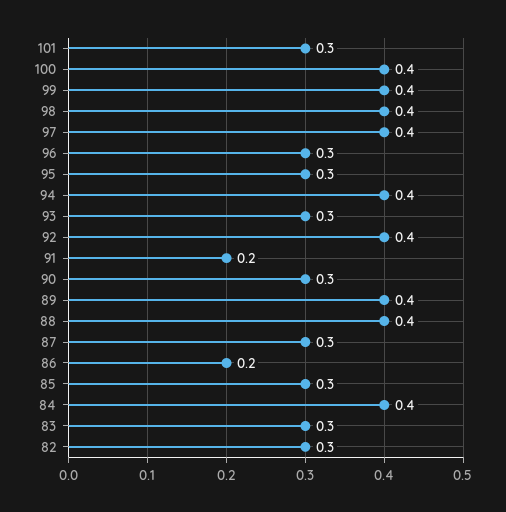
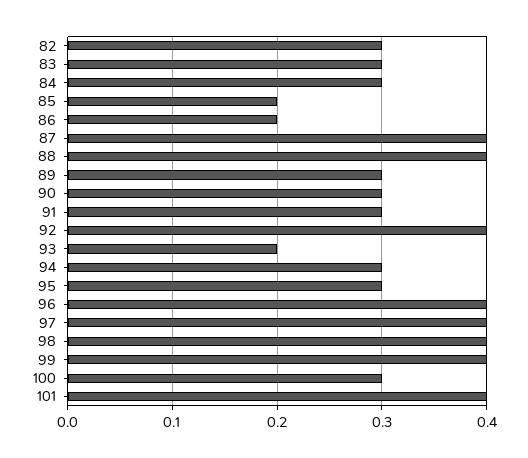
101: 0.3 -> 0.4
100: 0.4 -> 0.3
96: 0.3 -> 0.4
94: 0.4 -> 0.3
93: 0.3 -> 0.2
91: 0.2 -> 0.3
89: 0.4 -> 0.3
87: 0.3 -> 0.4
85: 0.3 -> 0.2
84: 0.4 -> 0.3

